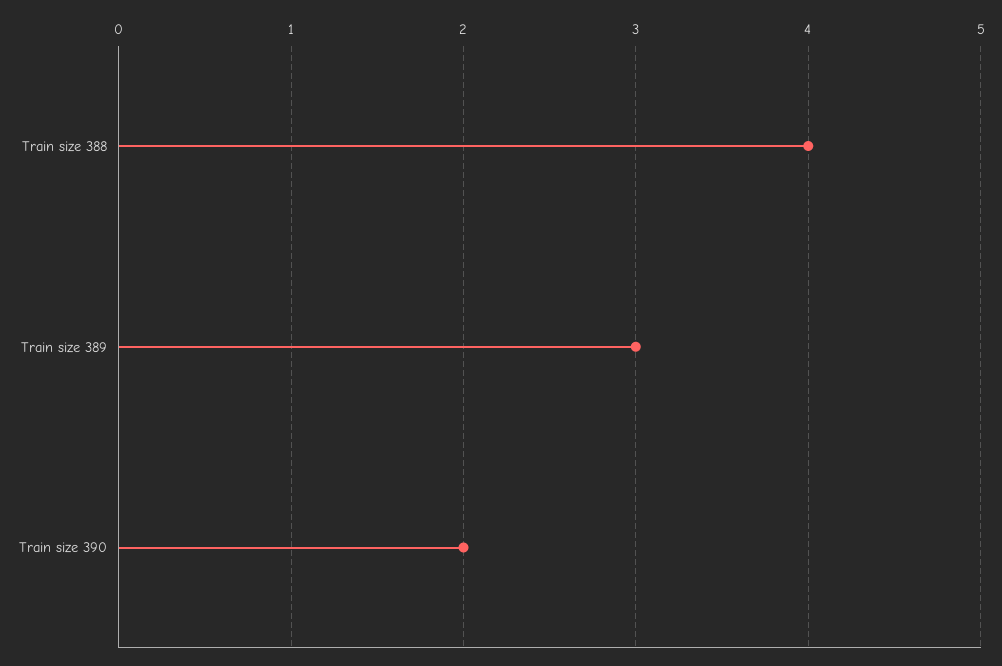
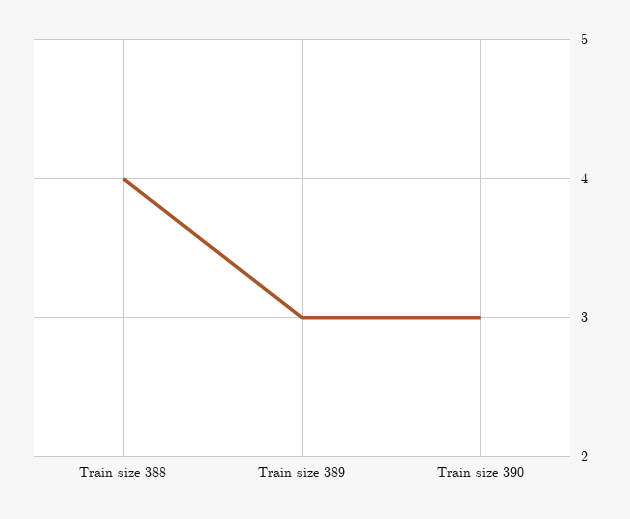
Train size 390: 2 -> 3

